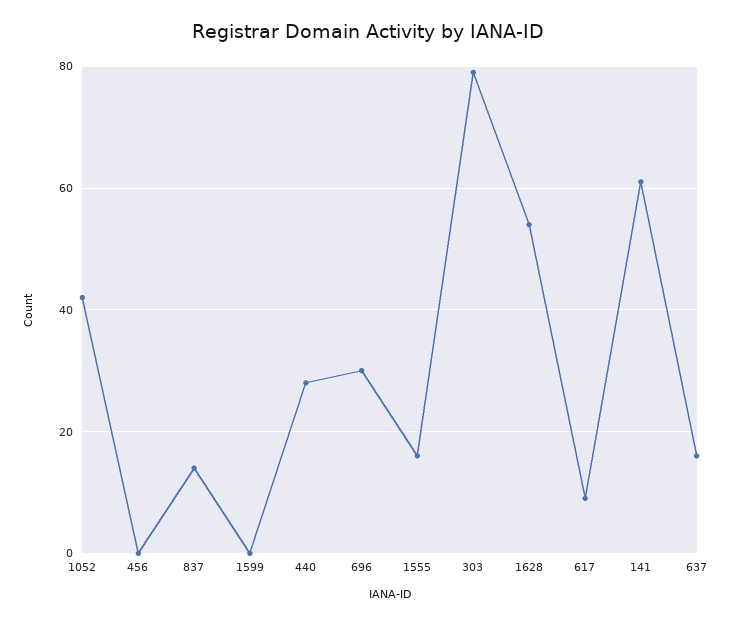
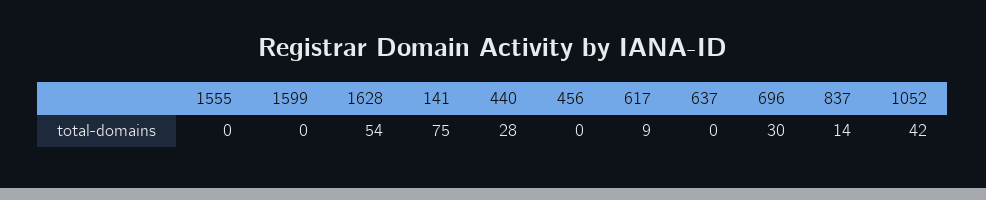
1555: 15 -> 0
303: 80 -> none
141: 60 -> 75
637: 15 -> 0

